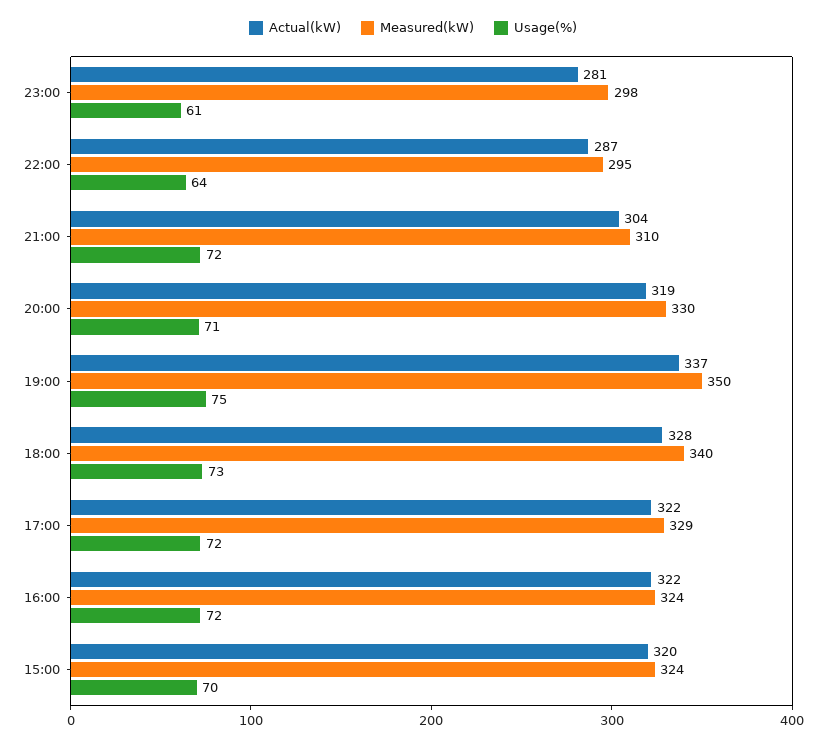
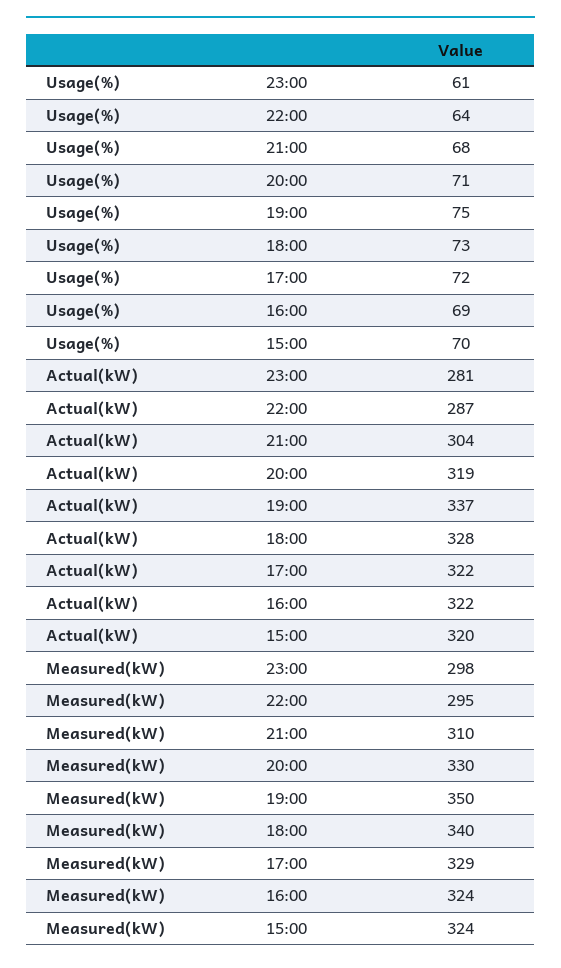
Usage(%), 21:00: 72 -> 68
Usage(%), 16:00: 72 -> 69

